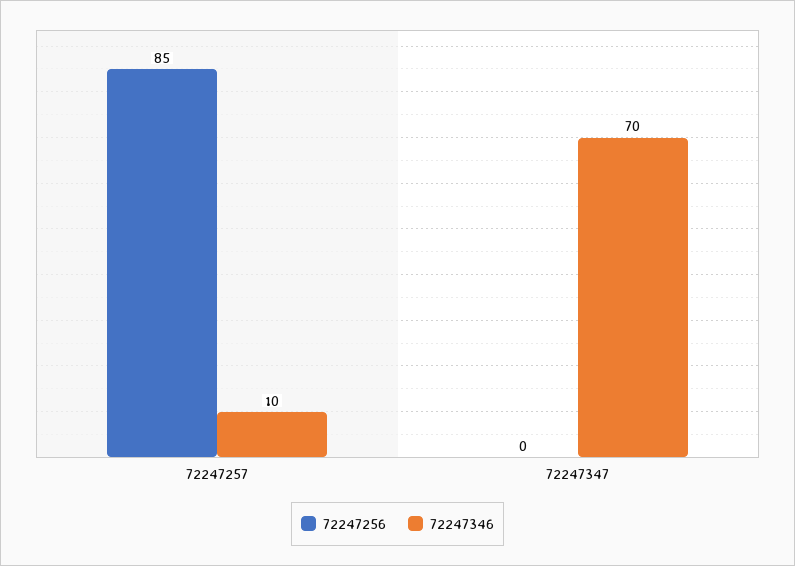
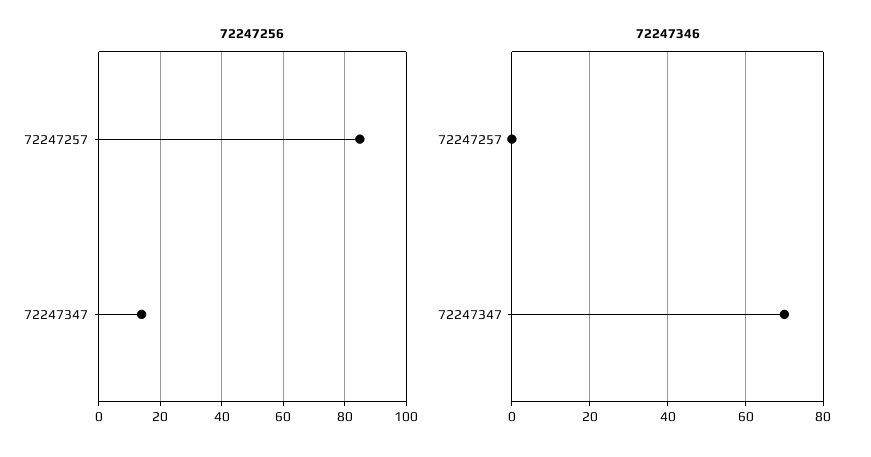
72247346, 72247257: 10 -> 0
72247256, 72247347: 0 -> 15

